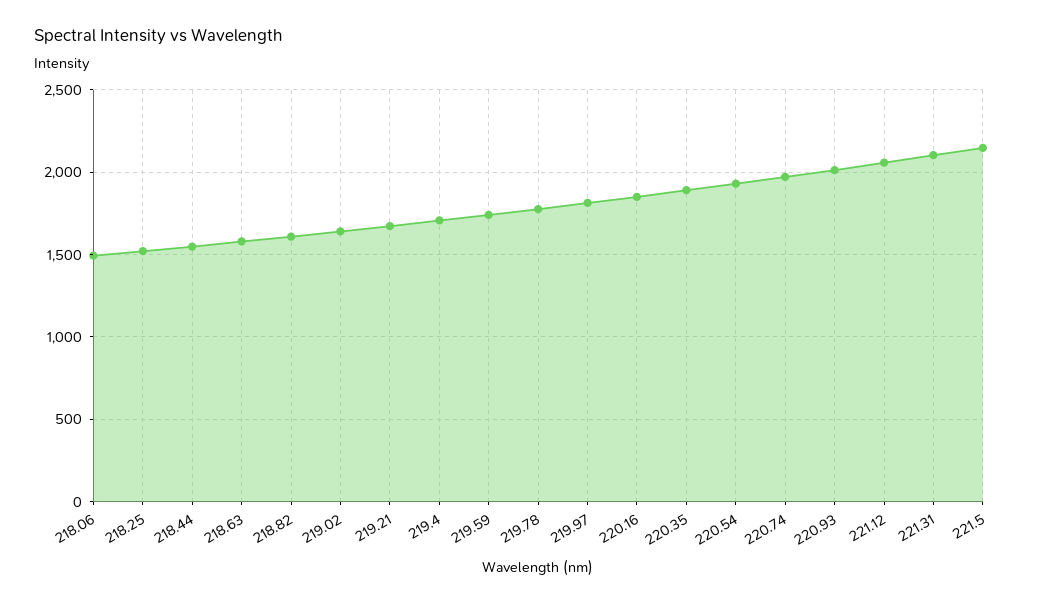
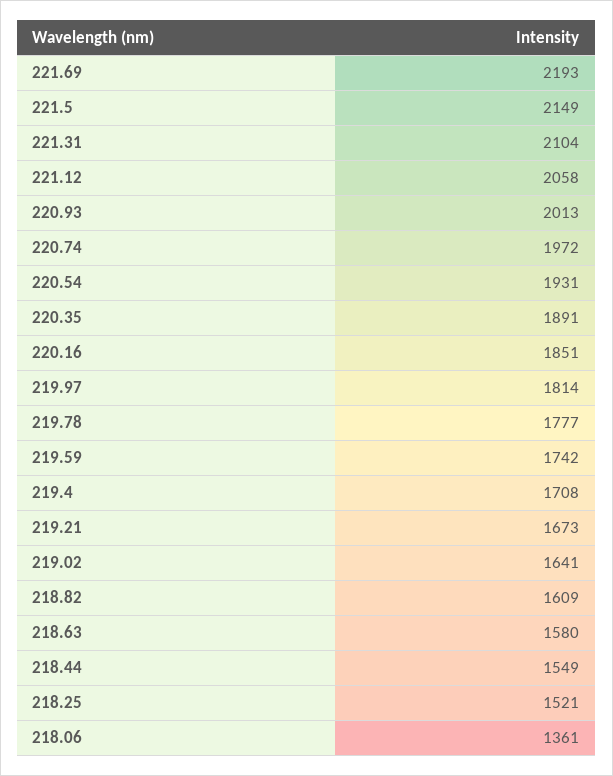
218.06: 1500 -> 1361
221.69: none -> 2193

